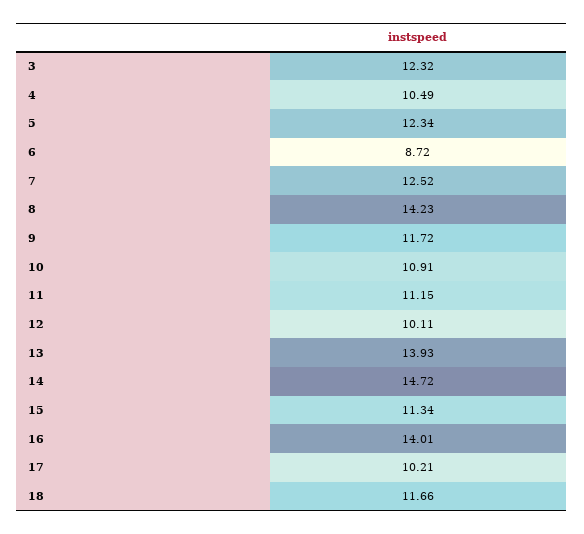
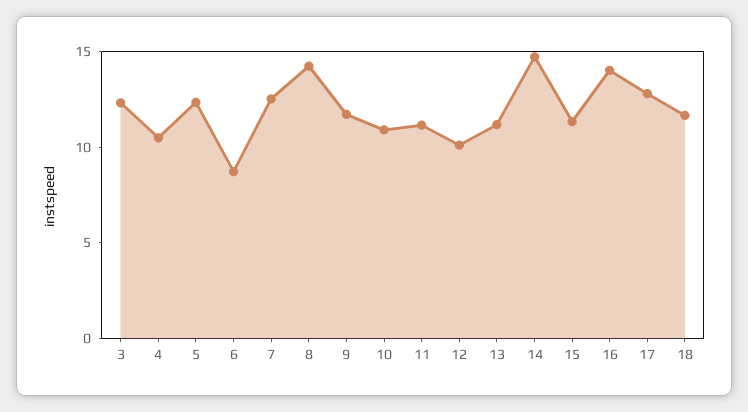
13: 13.93 -> 11
17: 10.21 -> 13

